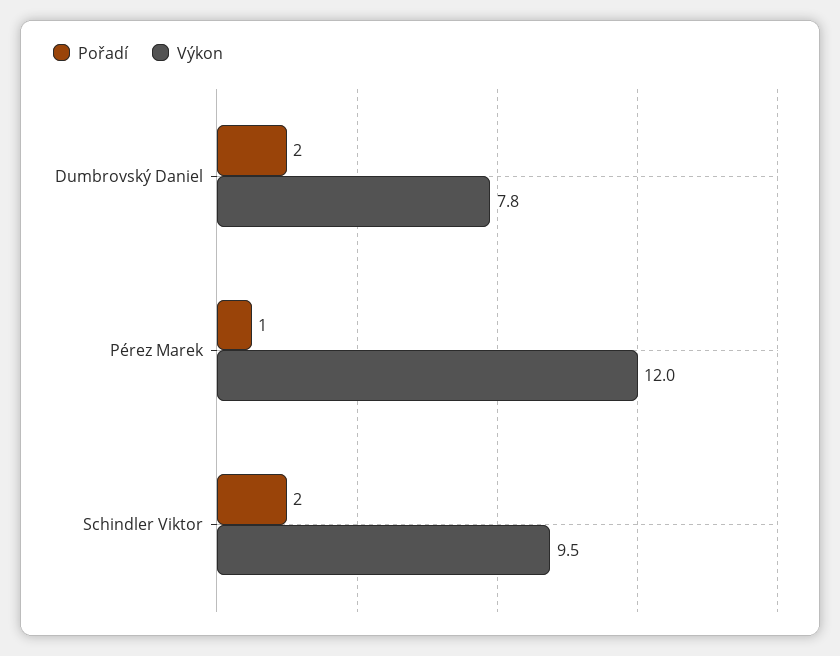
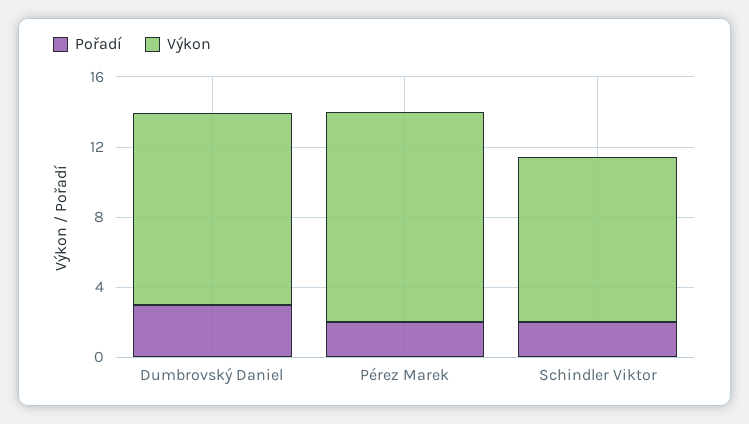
Pořadí, Dumbrovský Daniel: 2 -> 3
Výkon, Dumbrovský Daniel: 7.8 -> 11
Pořadí, Pérez Marek: 1 -> 2

